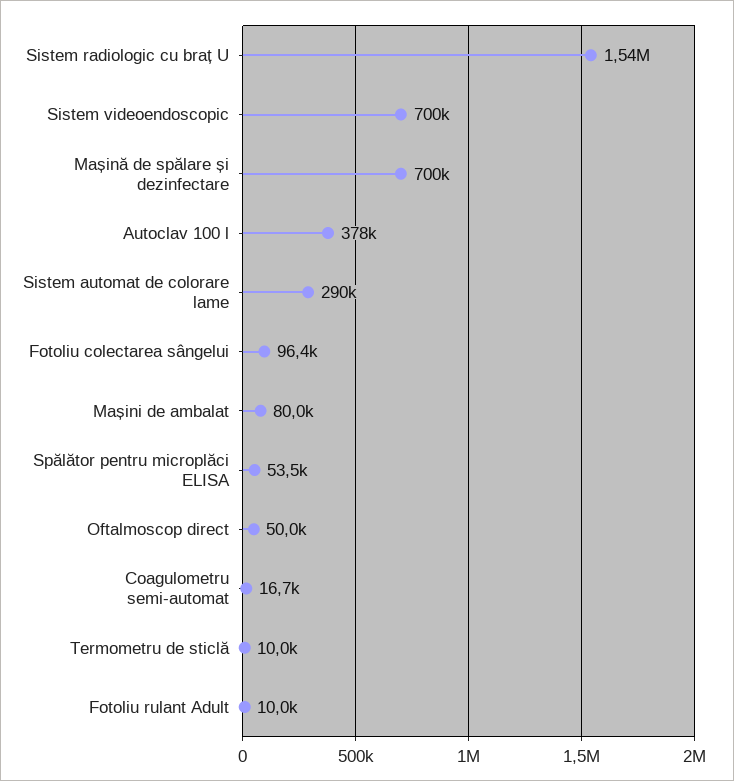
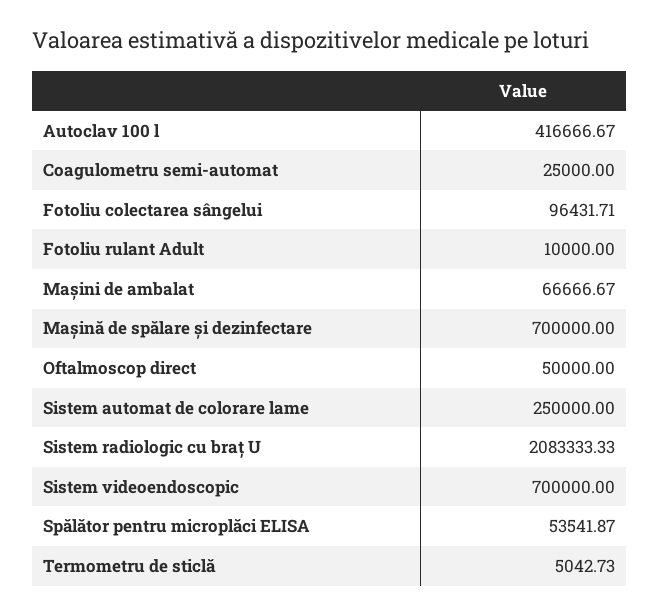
Sistem radiologic cu braț U: 1540000 -> 2083333.33
Autoclav 100 l: 378000 -> 416666.67
Sistem automat de colorare lame: 290000 -> 250000
Mașini de ambalat: 80000 -> 66666.67
Coagulometru semi-automat: 16700 -> 25000
Termometru de sticlă: 10000 -> 5042.73

